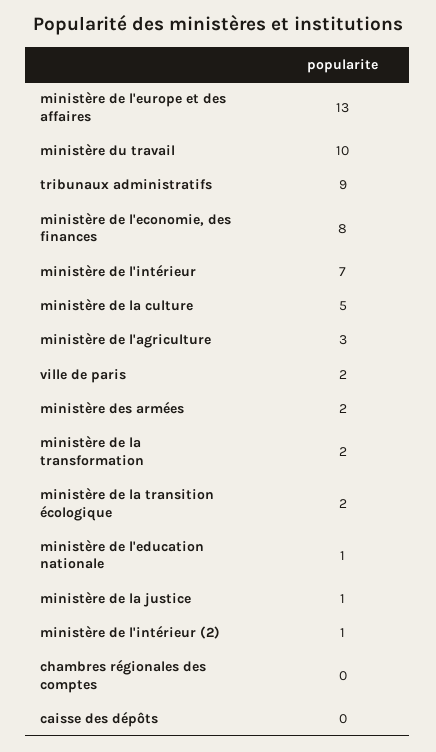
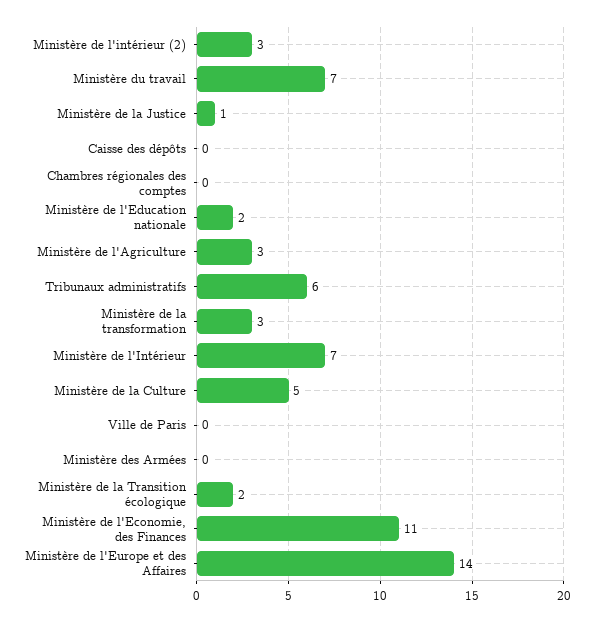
ministère de l'europe et des affaires: 13 -> 14
ministère du travail: 10 -> 7
tribunaux administratifs: 9 -> 6
ministère de l'economie, des finances: 8 -> 11
ville de paris: 2 -> 0
ministère des armées: 2 -> 0
ministère de la transformation: 2 -> 3
ministère de l'education nationale: 1 -> 2
ministère de l'intérieur (2): 1 -> 3

